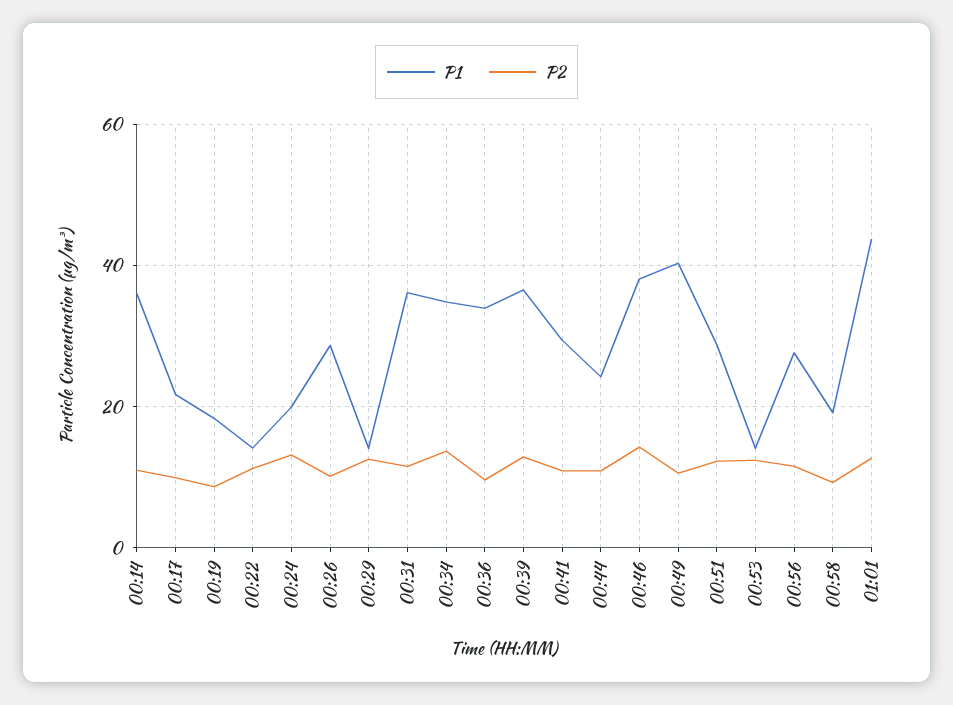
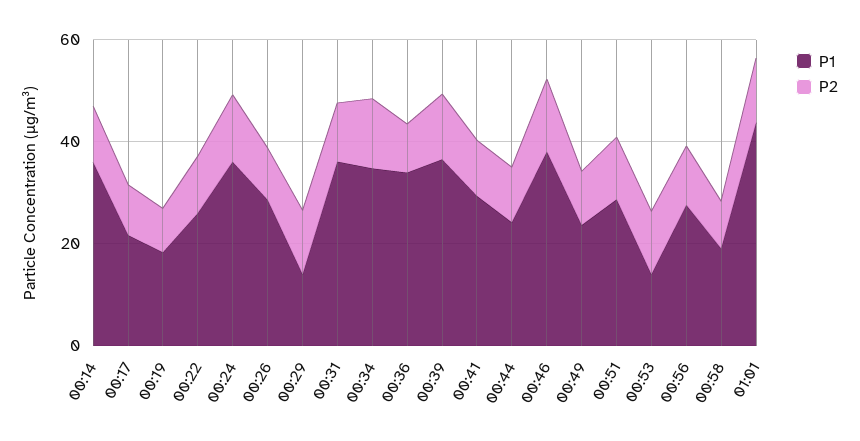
P1, 00:22: 14 -> 25
P1, 00:24: 20 -> 35
P1, 00:49: 40 -> 25

